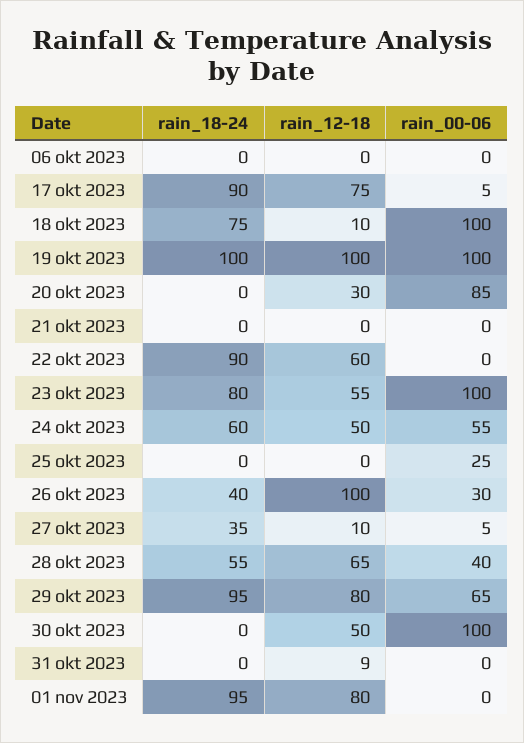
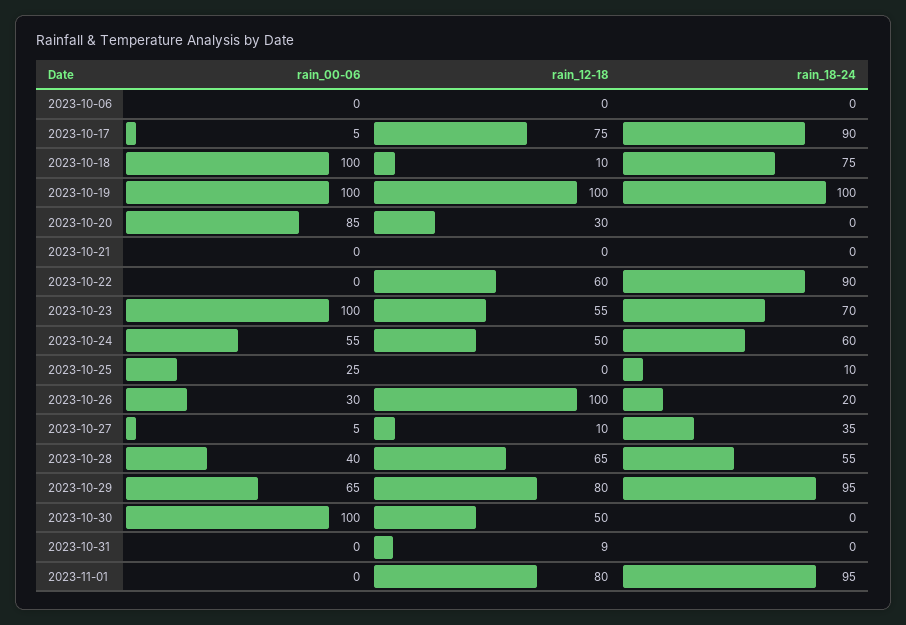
rain_18-24, 23 okt 2023: 80 -> 70
rain_18-24, 25 okt 2023: 0 -> 10
rain_18-24, 26 okt 2023: 40 -> 20

